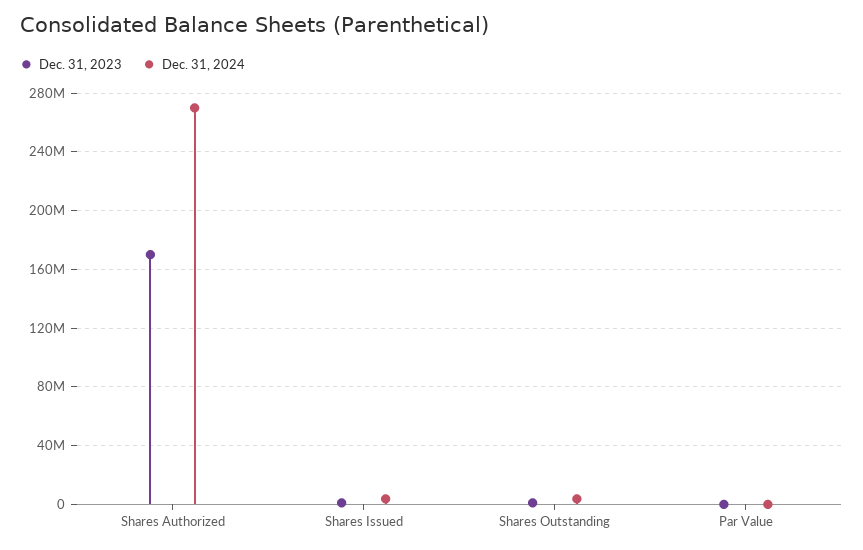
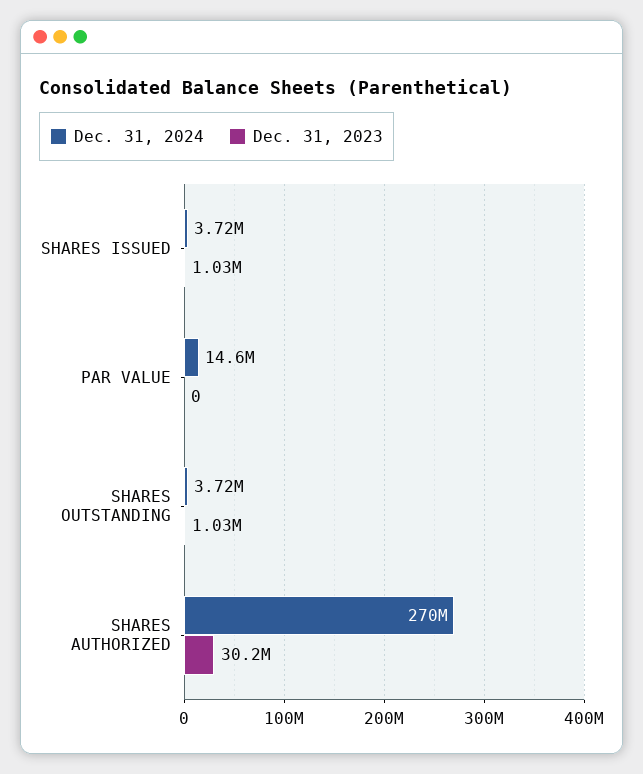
Dec. 31, 2023, Shares Authorized: 170000000 -> 30200000
Dec. 31, 2024, Par Value: 0 -> 14600000

